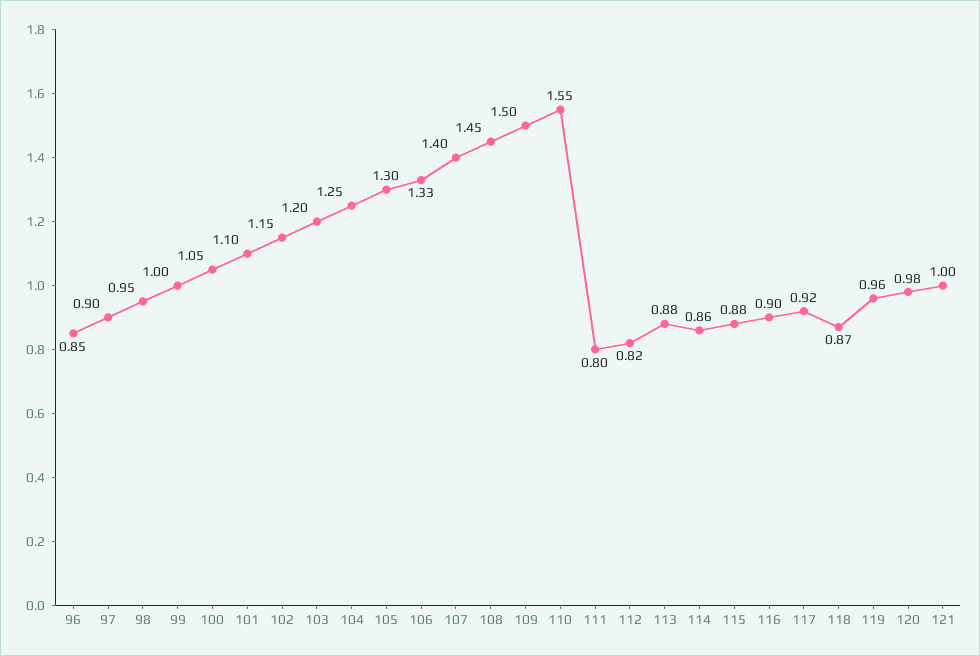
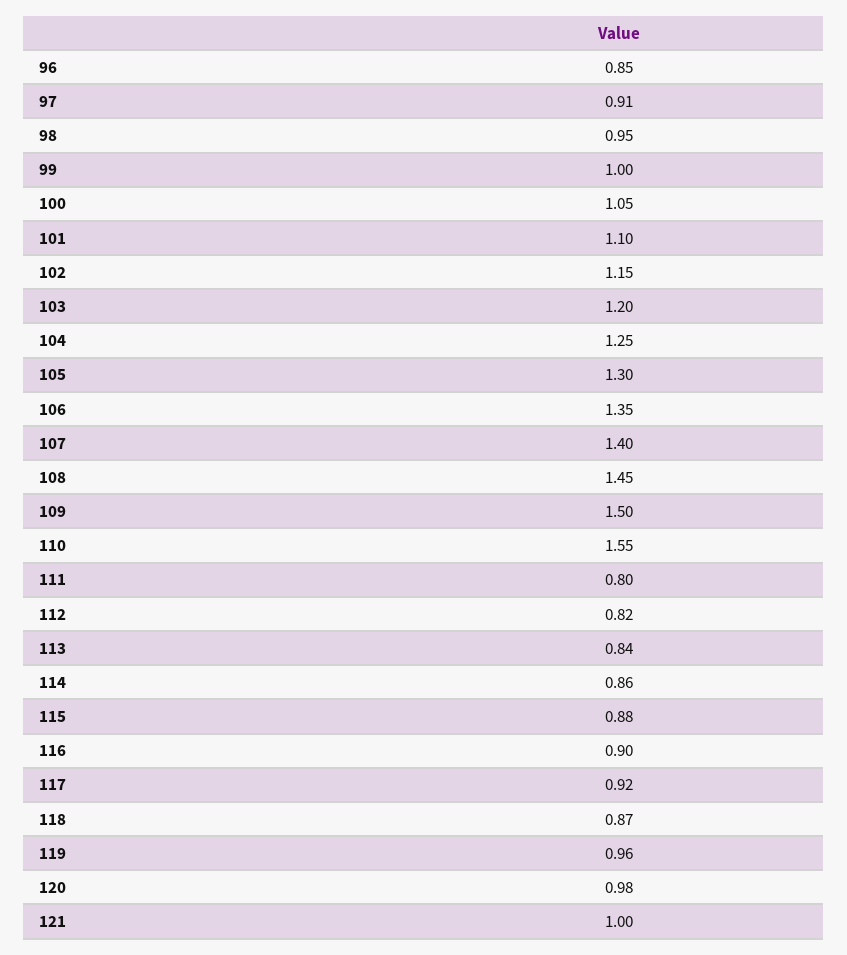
97: 0.9 -> 0.91
106: 1.33 -> 1.35
113: 0.88 -> 0.84

